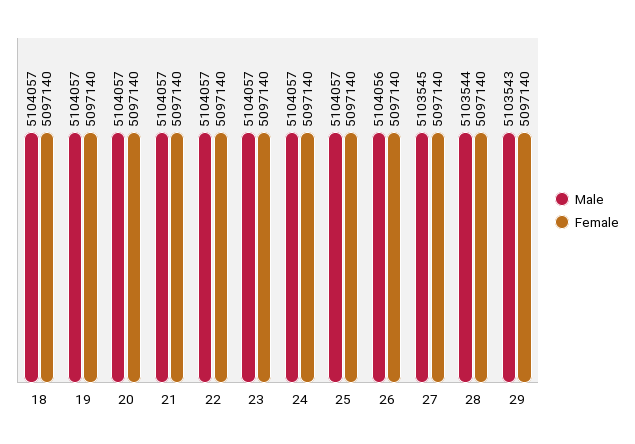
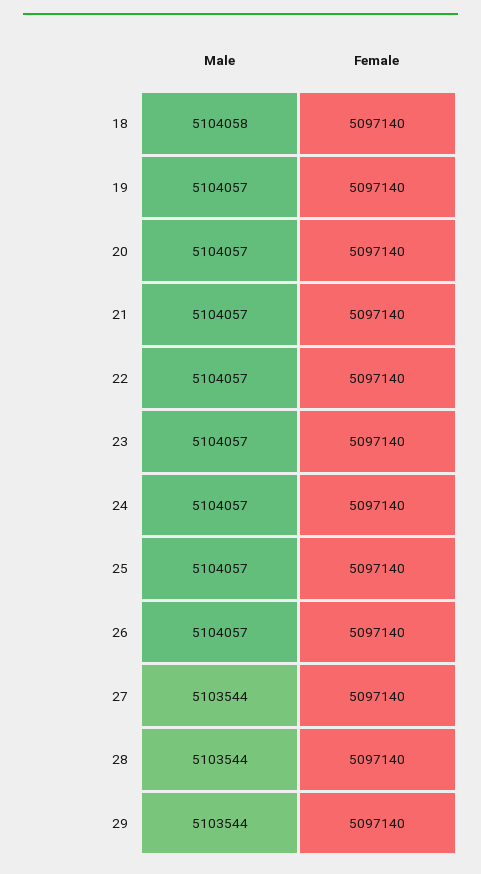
Male, 18: 5104057 -> 5104058
Male, 26: 5104056 -> 5104057
Male, 27: 5103545 -> 5103544
Male, 29: 5103543 -> 5103544

